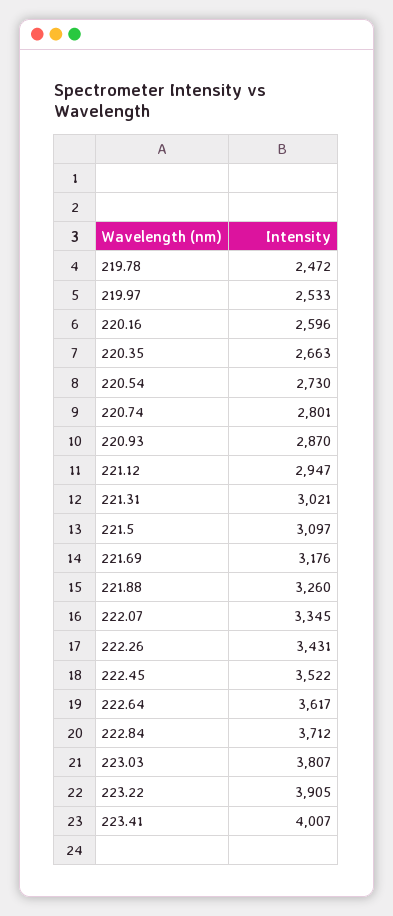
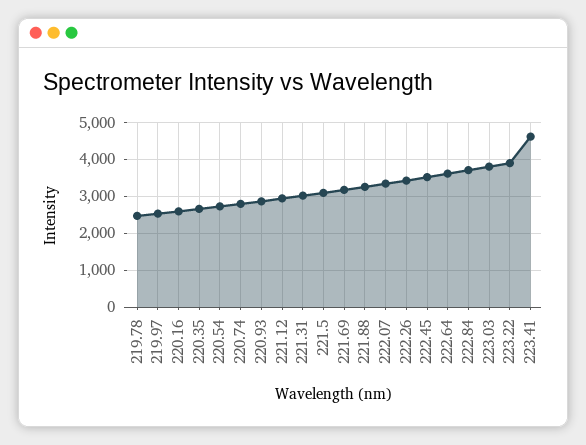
223.41: 4007 -> 4600

